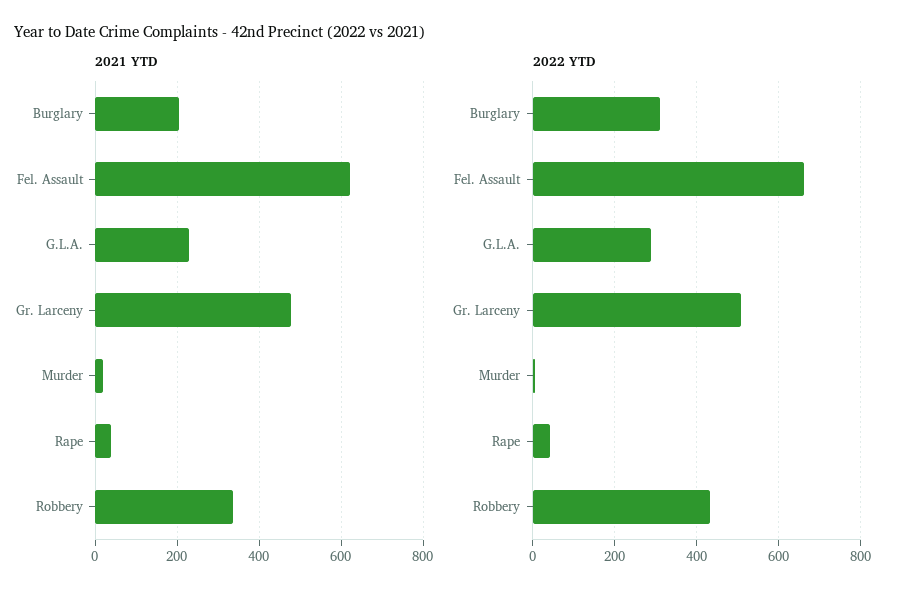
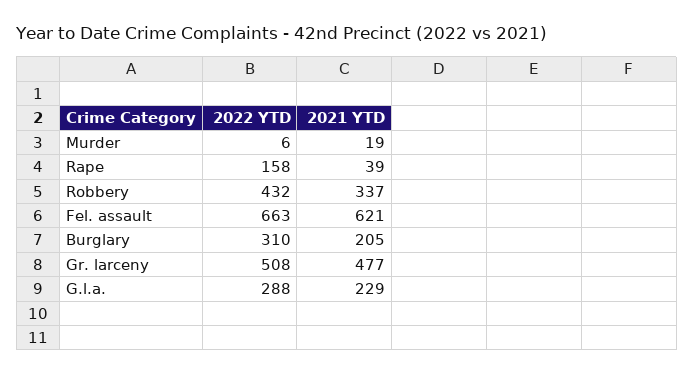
2022 YTD, Rape: 40 -> 158

